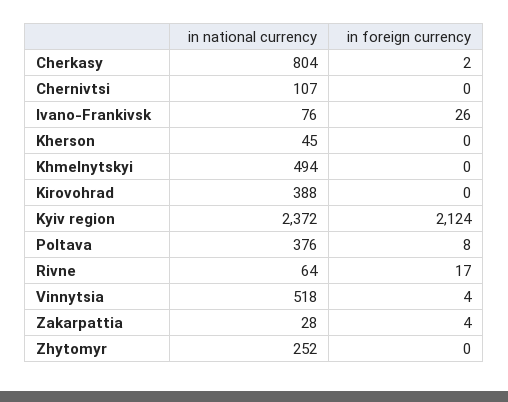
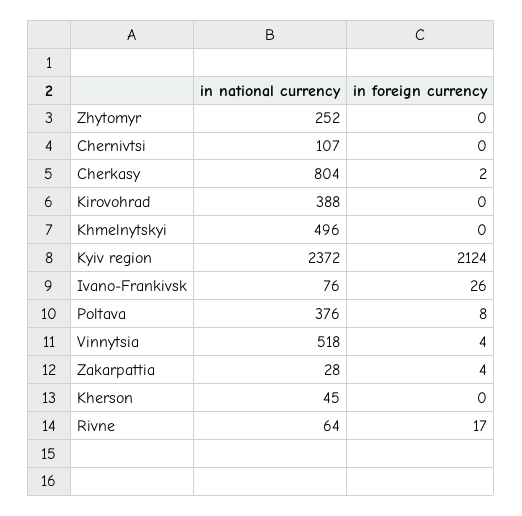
in national currency, Khmelnytskyi: 494 -> 496

